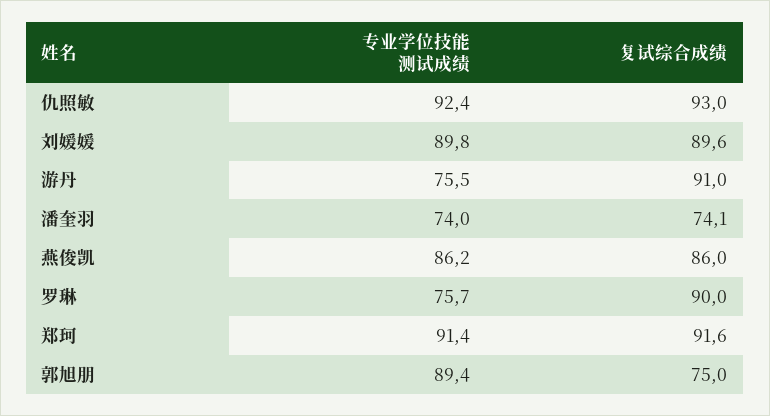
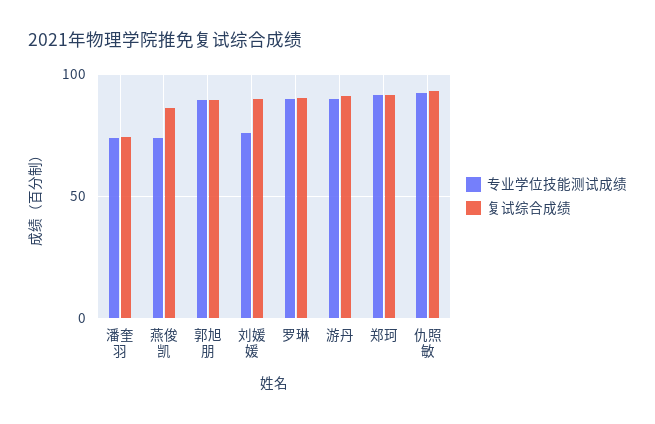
专业学位技能测试成绩, 刘媛媛: 89.8 -> 75
专业学位技能测试成绩, 游丹: 75.5 -> 90
专业学位技能测试成绩, 燕俊凯: 86.2 -> 75
专业学位技能测试成绩, 罗琳: 75.7 -> 90
复试综合成绩, 郭旭朋: 75 -> 90

